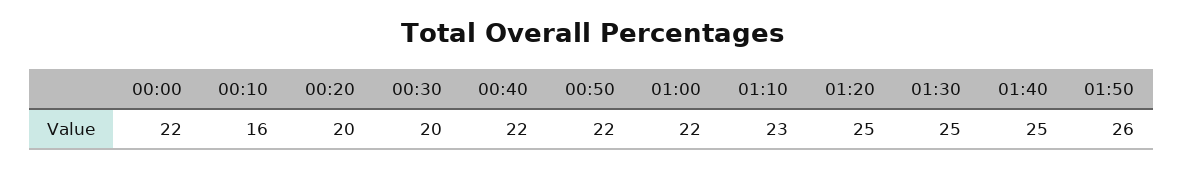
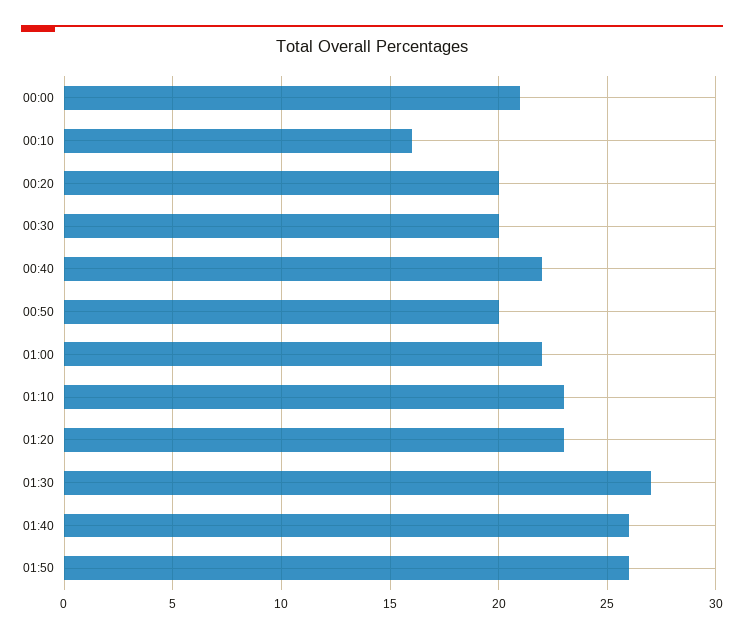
00:00: 22 -> 21
00:50: 22 -> 20
01:20: 25 -> 23
01:30: 25 -> 27
01:40: 25 -> 26

